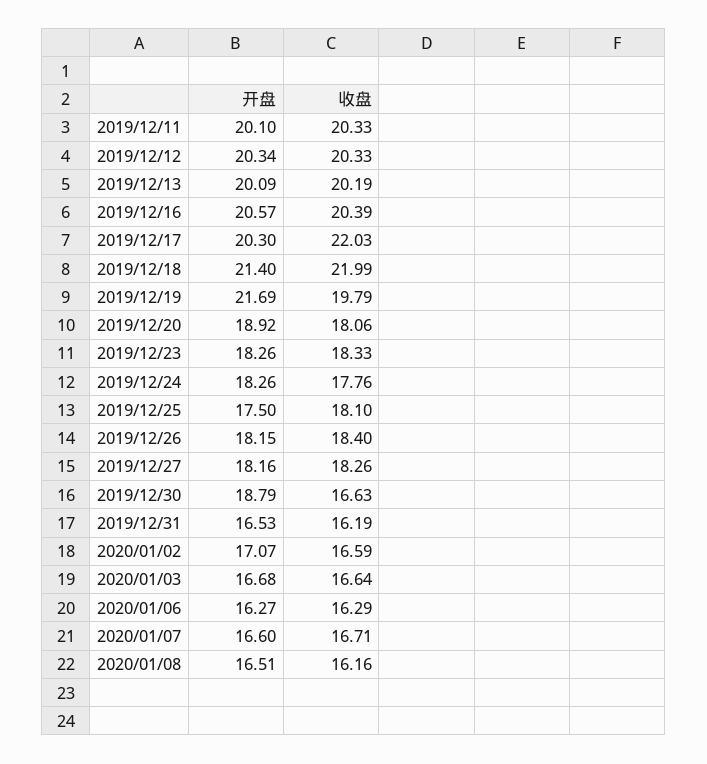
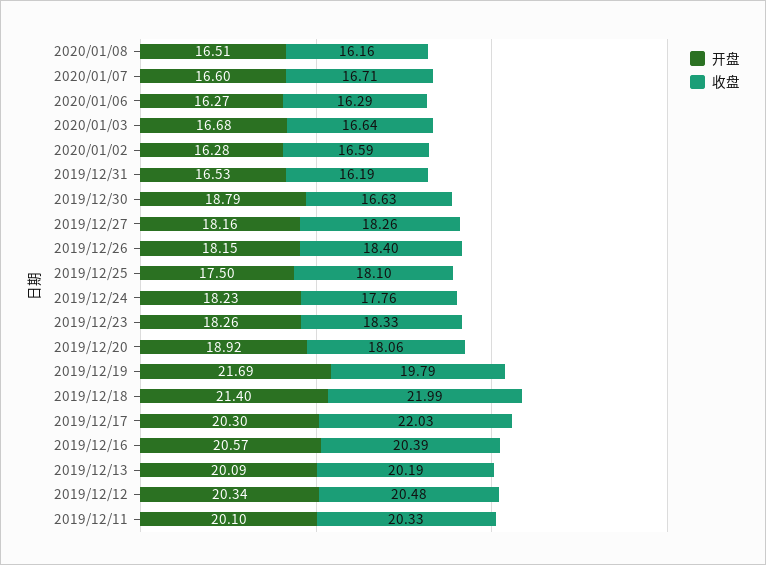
收盘, 2019/12/12: 20.33 -> 20.48
开盘, 2019/12/24: 18.26 -> 18.23
开盘, 2020/01/02: 17.07 -> 16.28

